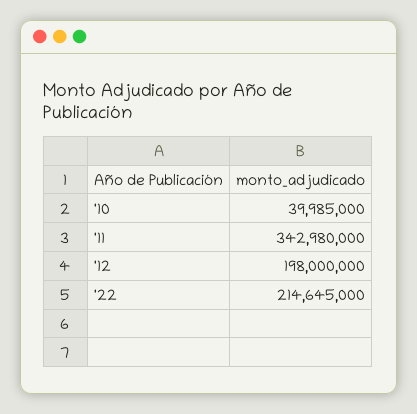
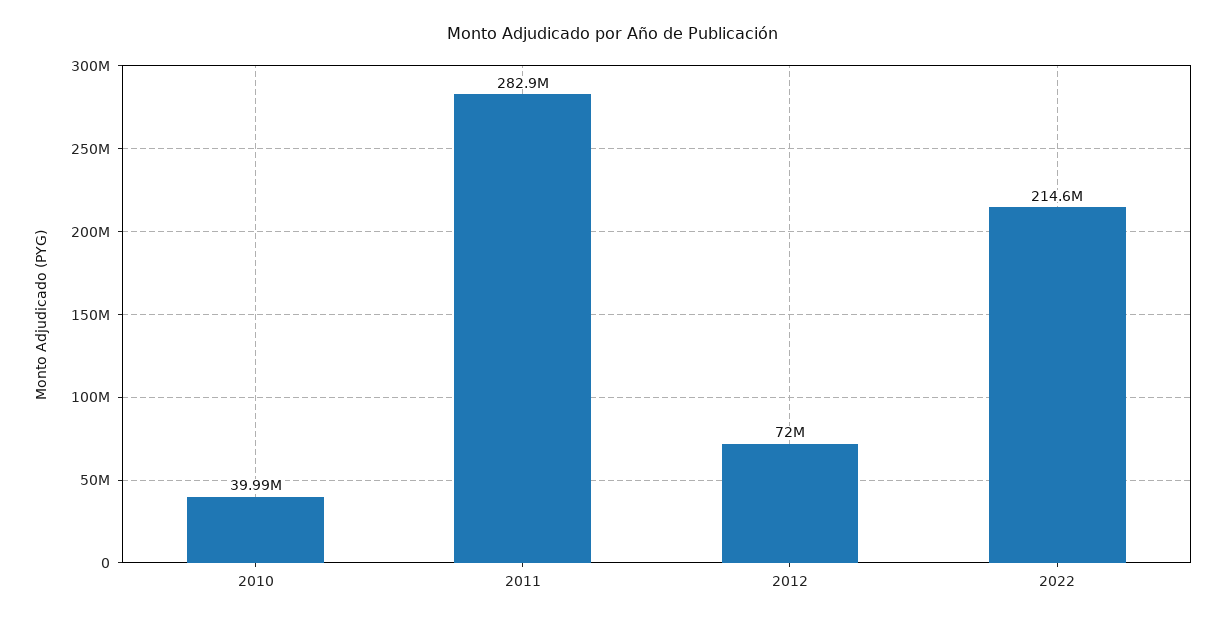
'11: 342980000 -> 282900000
'12: 198000000 -> 72000000

